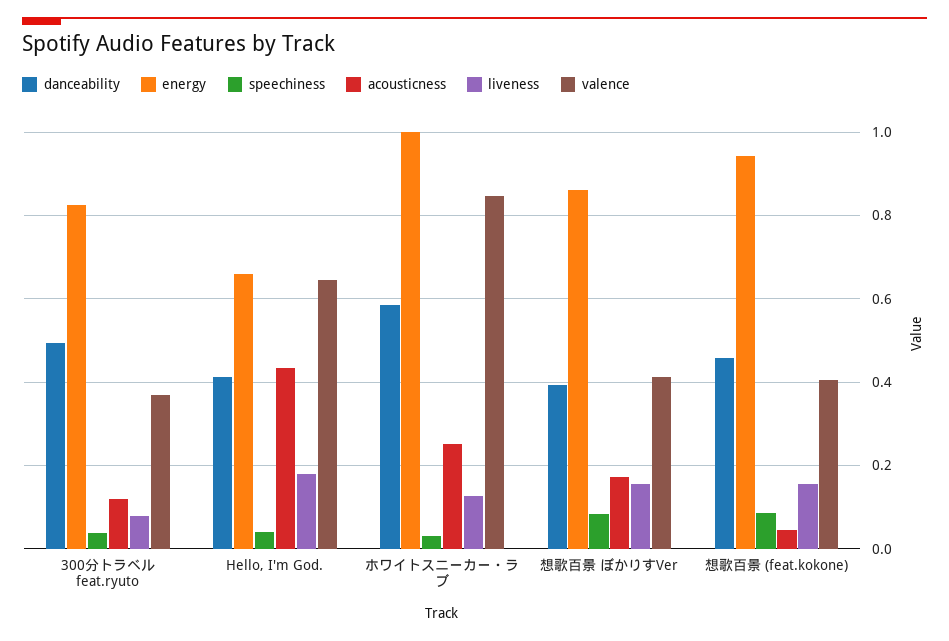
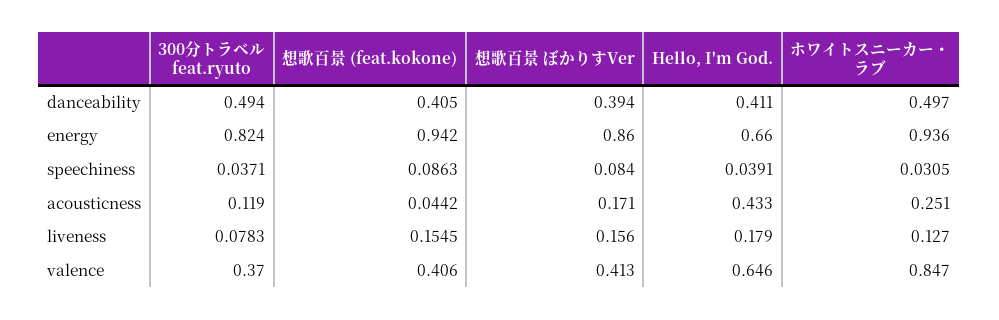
danceability, ホワイトスニーカー・ラブ: 0.58 -> 0.497
energy, ホワイトスニーカー・ラブ: 1 -> 0.936
danceability, 想歌百景 (feat.kokone): 0.46 -> 0.405

